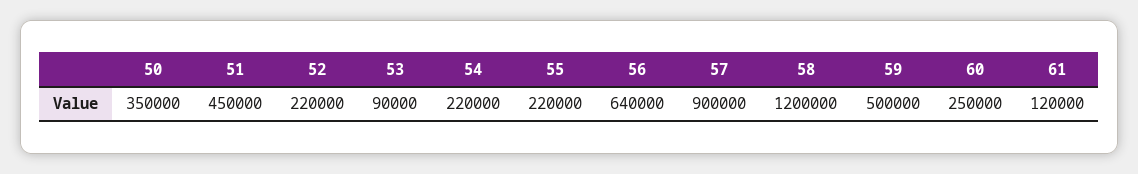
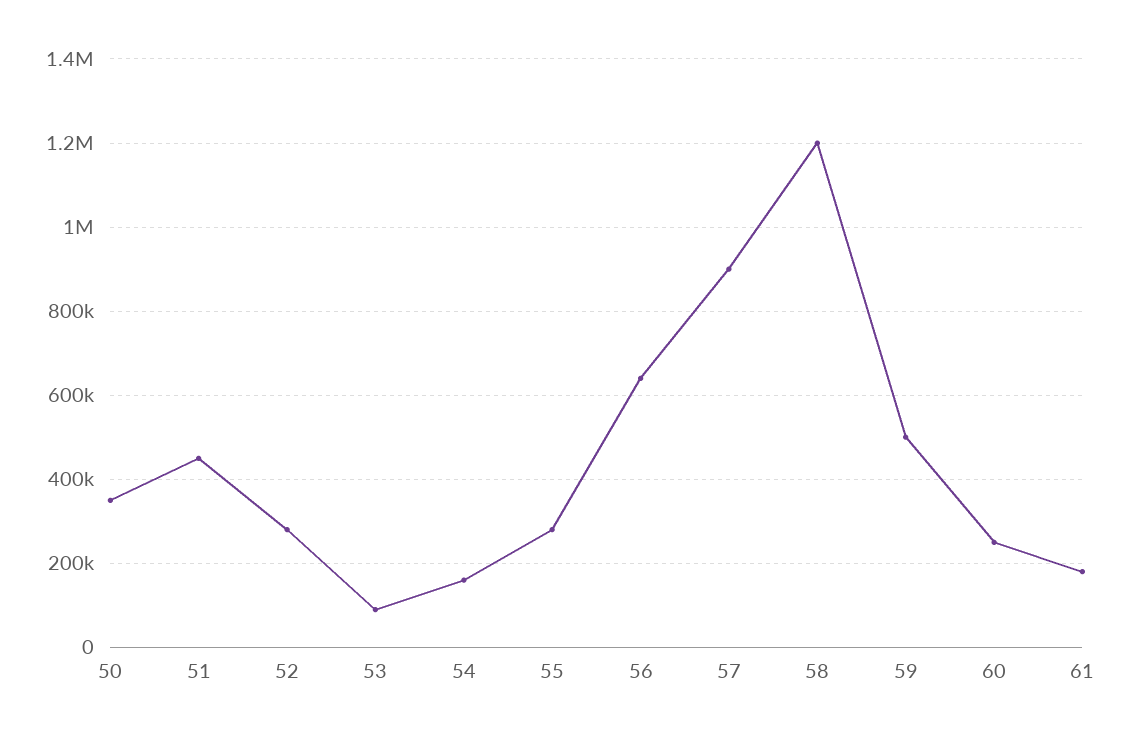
52: 220000 -> 280000
54: 220000 -> 160000
55: 220000 -> 280000
61: 120000 -> 180000

